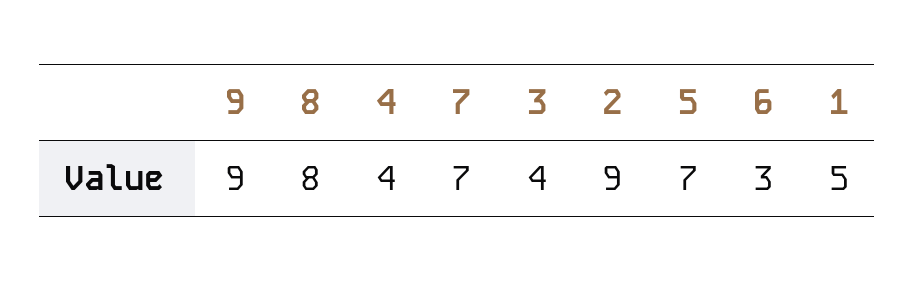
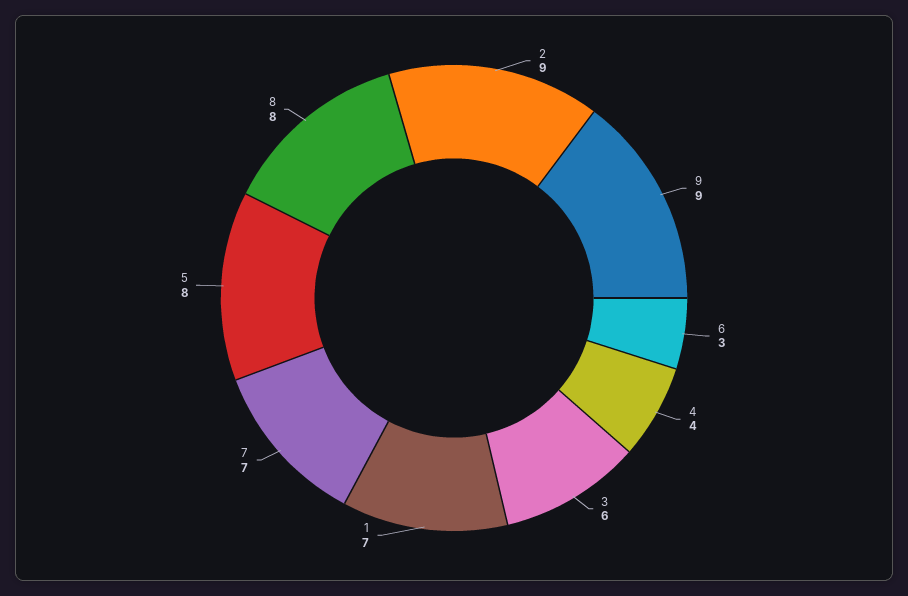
3: 4 -> 6
5: 7 -> 8
1: 5 -> 7

